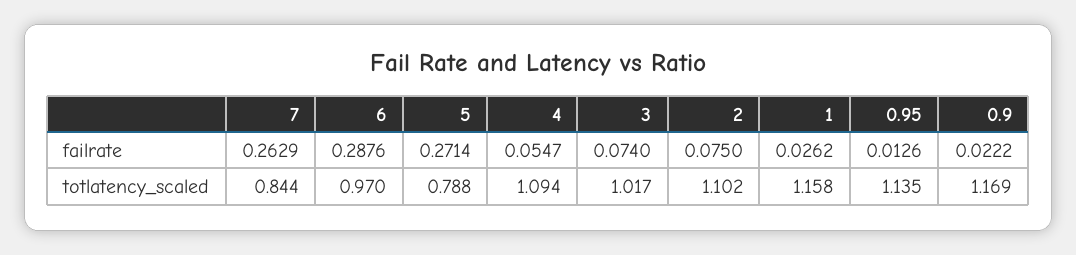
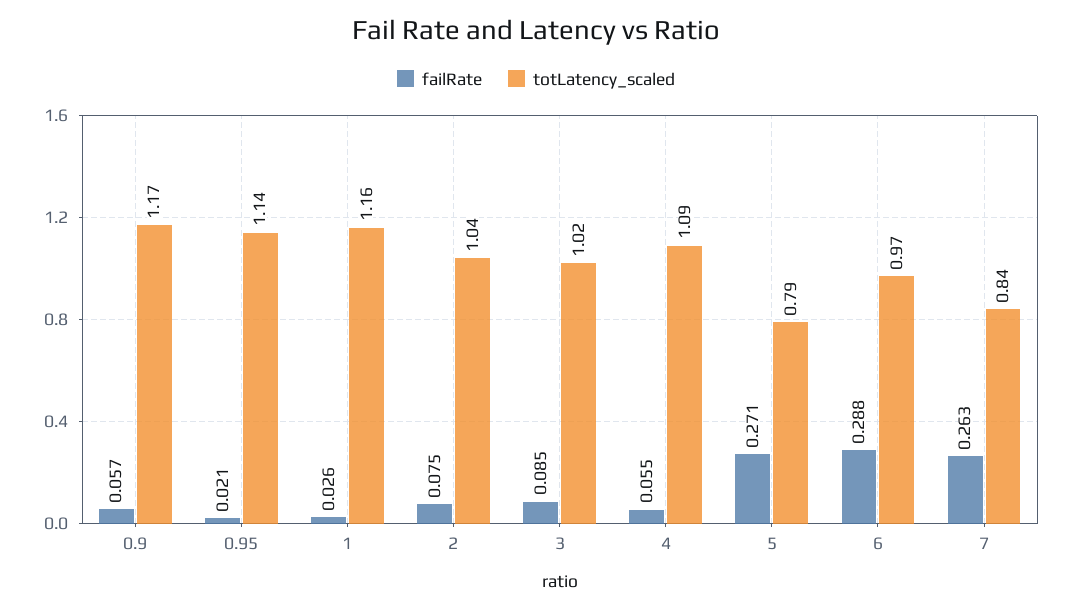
failrate, 3: 0.074 -> 0.085
failrate, 0.95: 0.0126 -> 0.021
failrate, 0.9: 0.0222 -> 0.057
totlatency_scaled, 2: 1.102 -> 1.04

